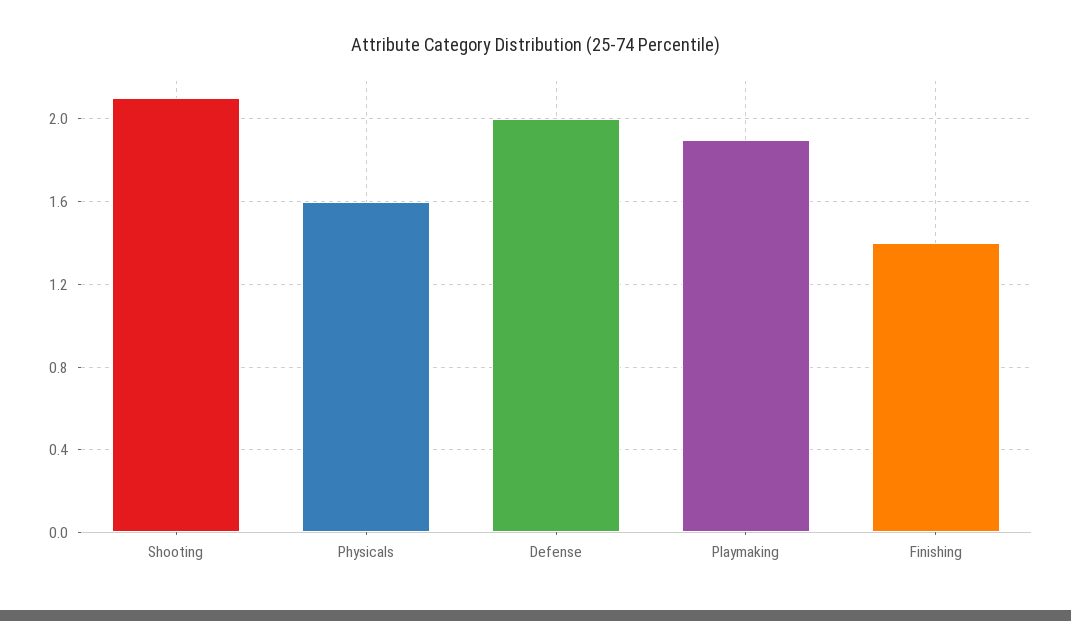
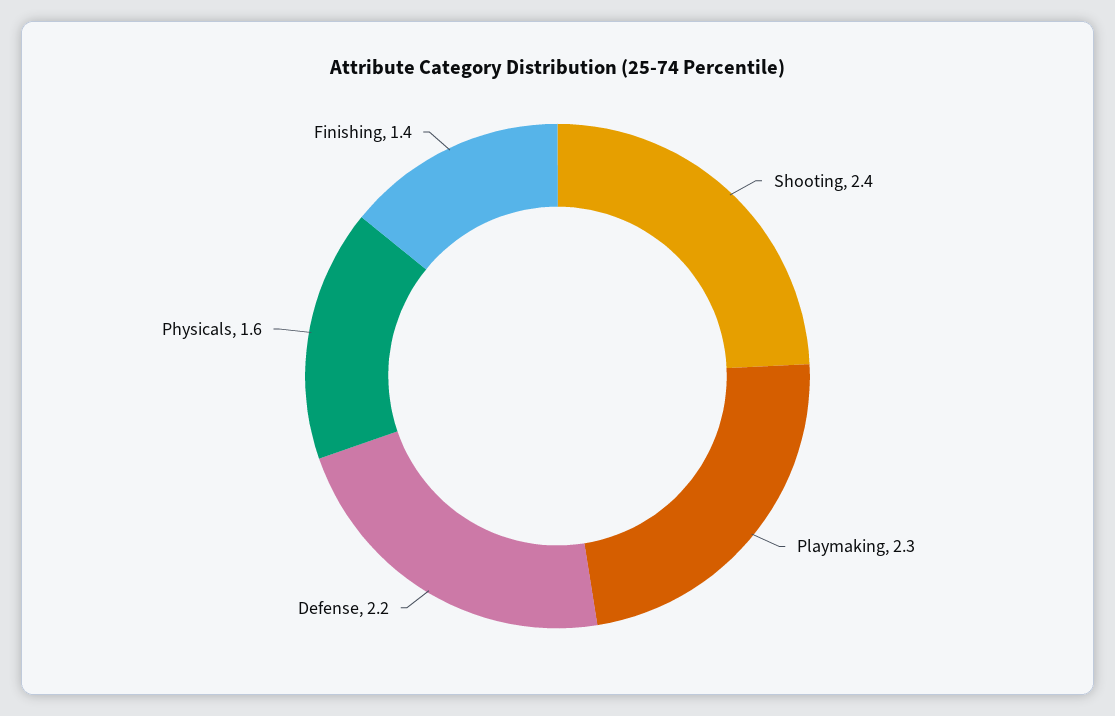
Shooting: 2.1 -> 2.4
Defense: 2 -> 2.2
Playmaking: 1.9 -> 2.3

